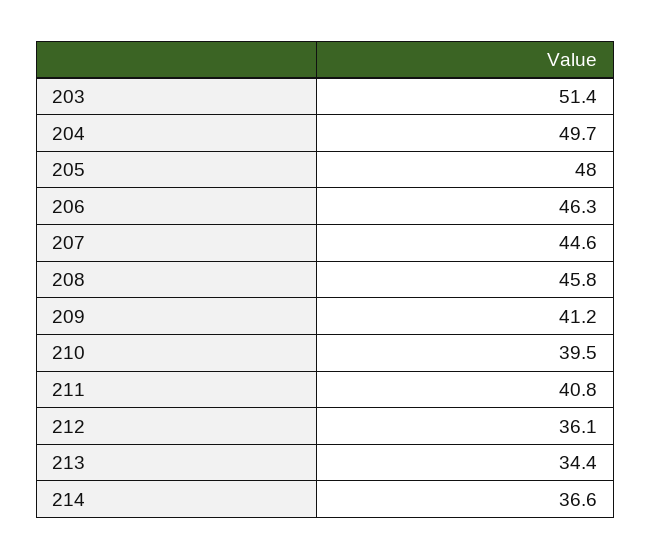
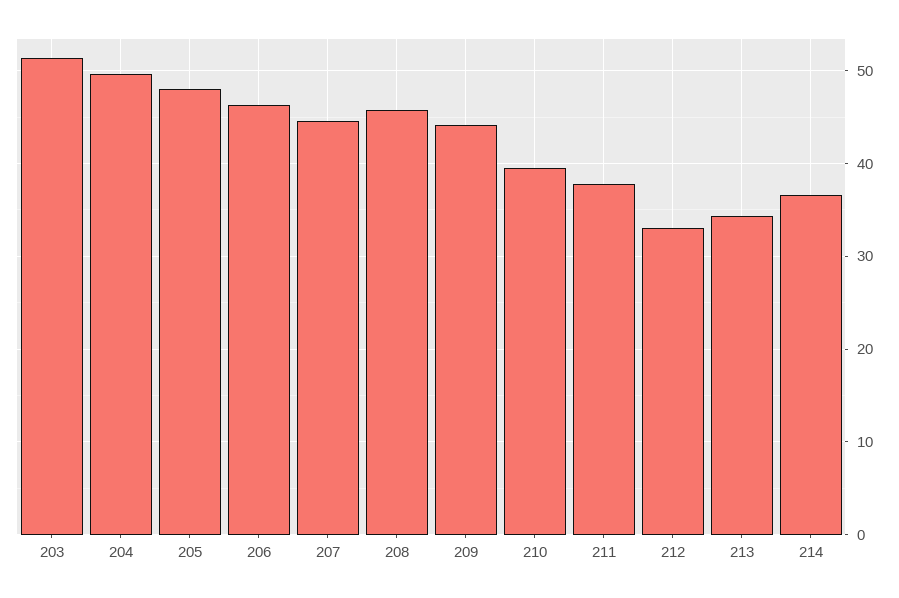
209: 41.2 -> 44
211: 40.8 -> 38
212: 36.1 -> 33

